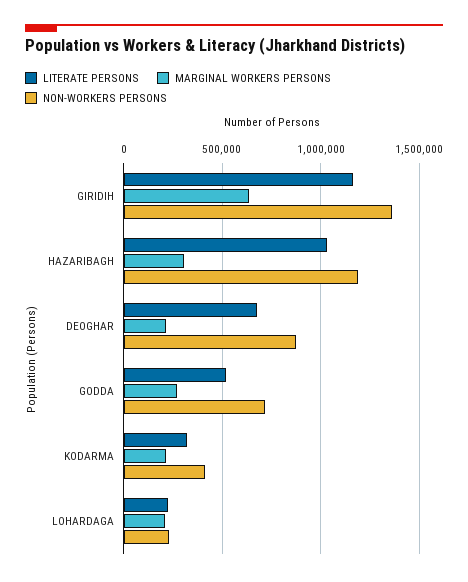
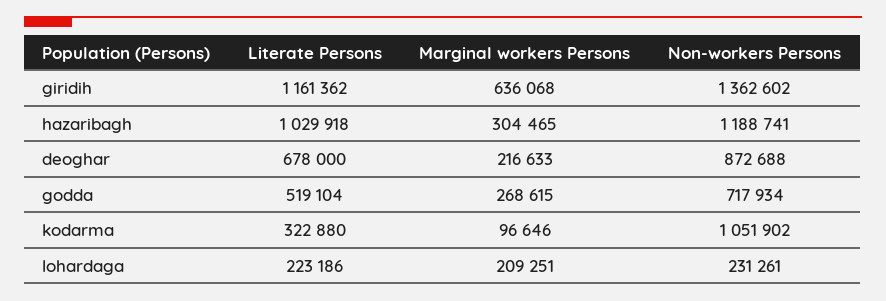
MARGINAL WORKERS PERSONS, KODARMA: 200000 -> 96646
NON-WORKERS PERSONS, KODARMA: 400000 -> 1051902

